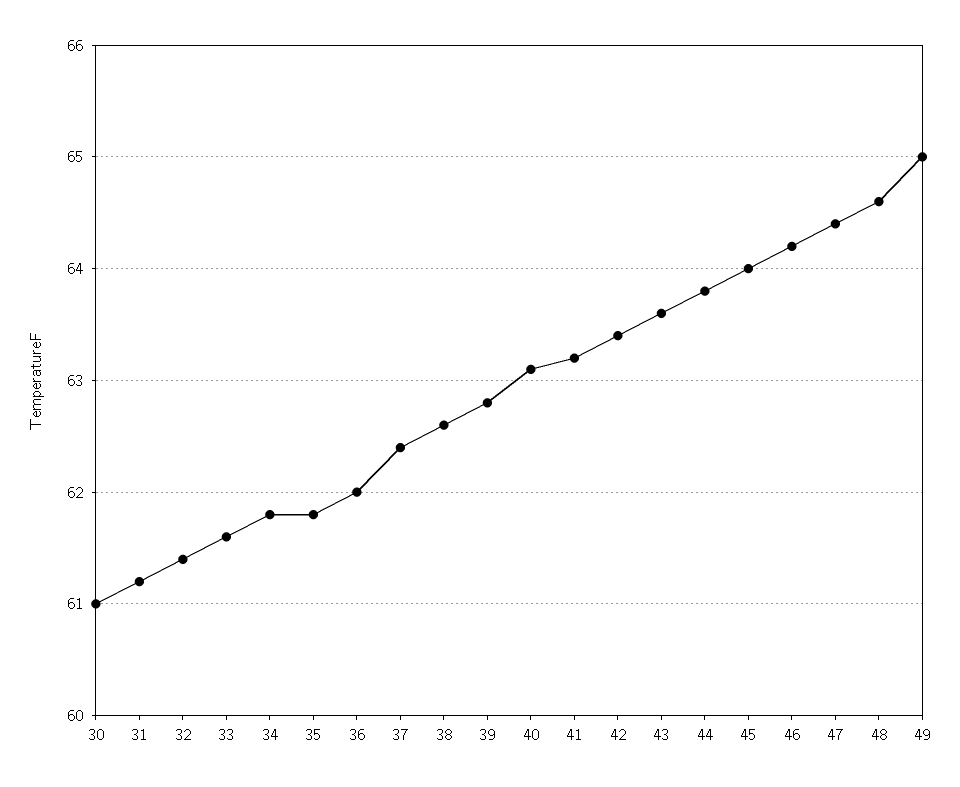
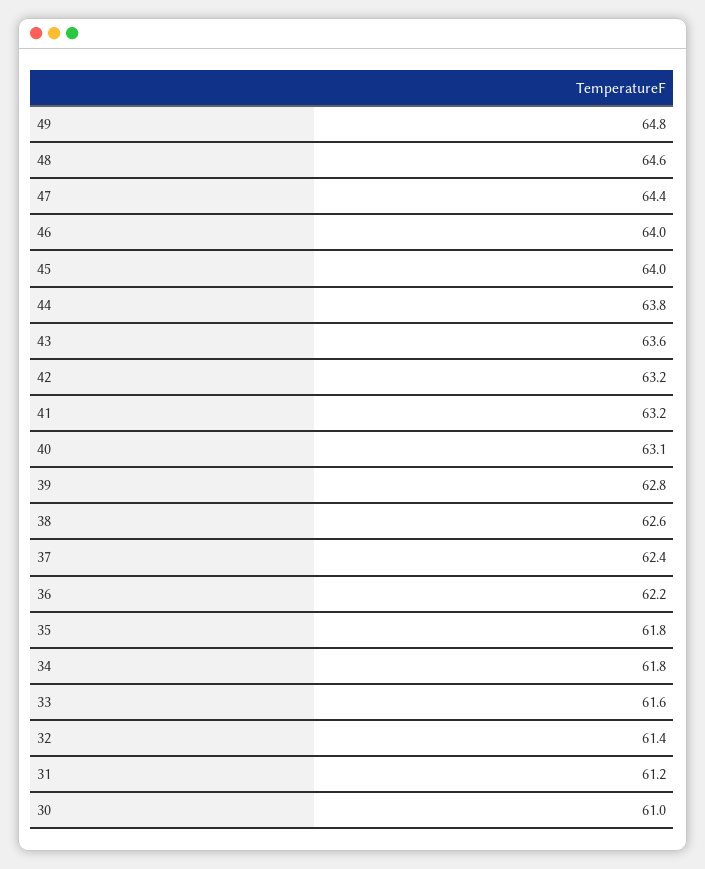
36: 62 -> 62.2
42: 63.4 -> 63.2
46: 64.2 -> 64
49: 65 -> 64.8

